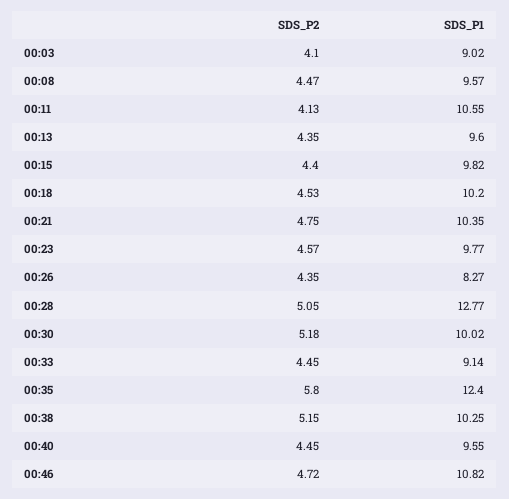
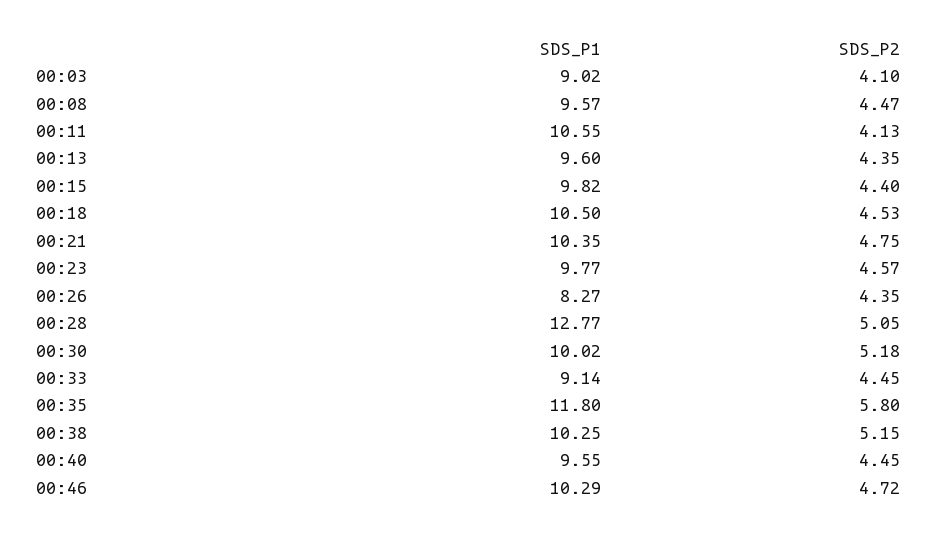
SDS_P1, 00:18: 10.2 -> 10.5
SDS_P1, 00:35: 12.4 -> 11.8
SDS_P1, 00:46: 10.82 -> 10.29

